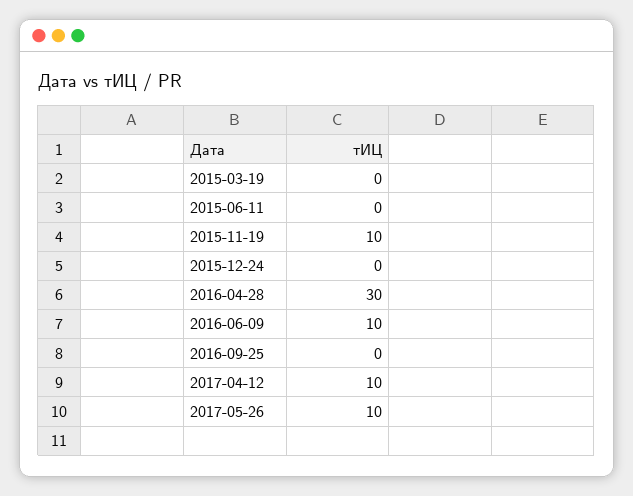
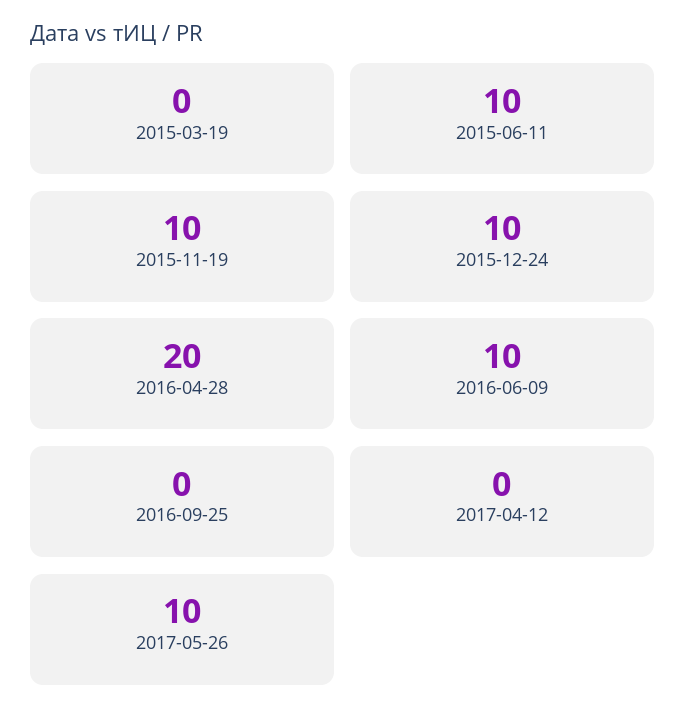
2015-06-11: 0 -> 10
2015-12-24: 0 -> 10
2016-04-28: 30 -> 20
2017-04-12: 10 -> 0

